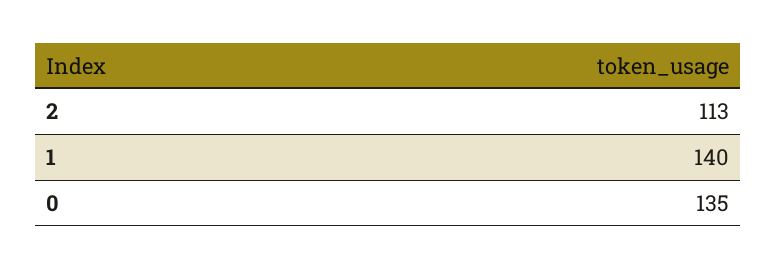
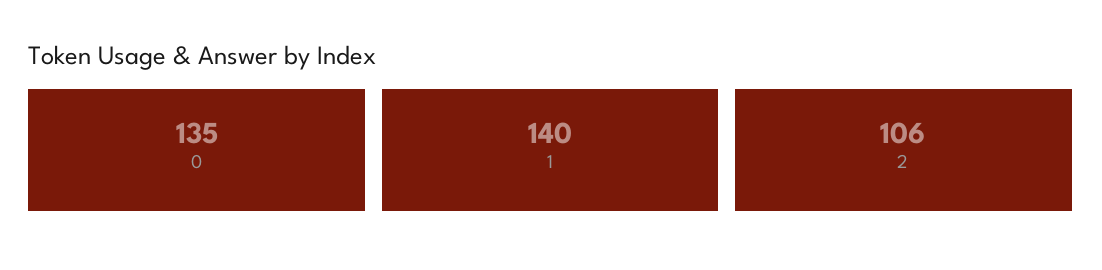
2: 113 -> 106

